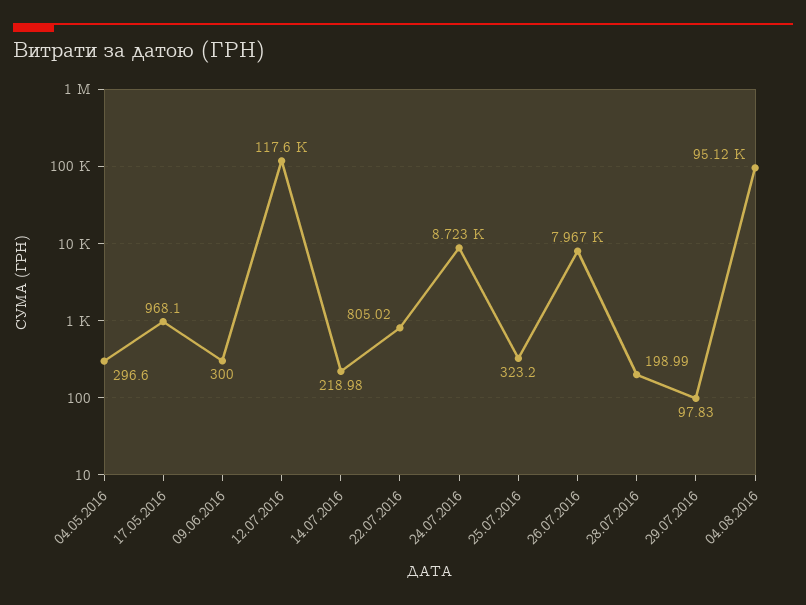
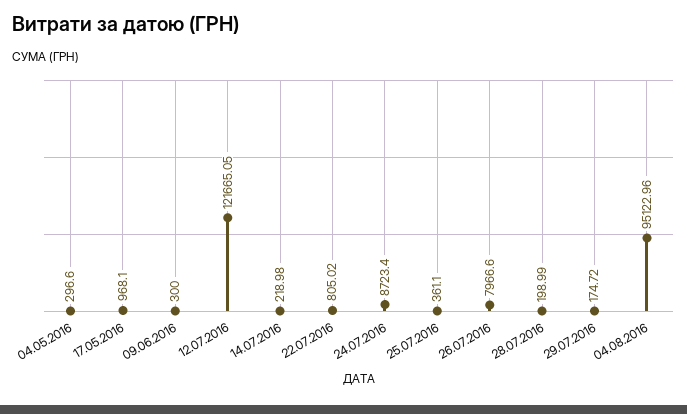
12.07.2016: 117600 -> 121665.05
25.07.2016: 323.2 -> 361.1
29.07.2016: 97.83 -> 174.72

